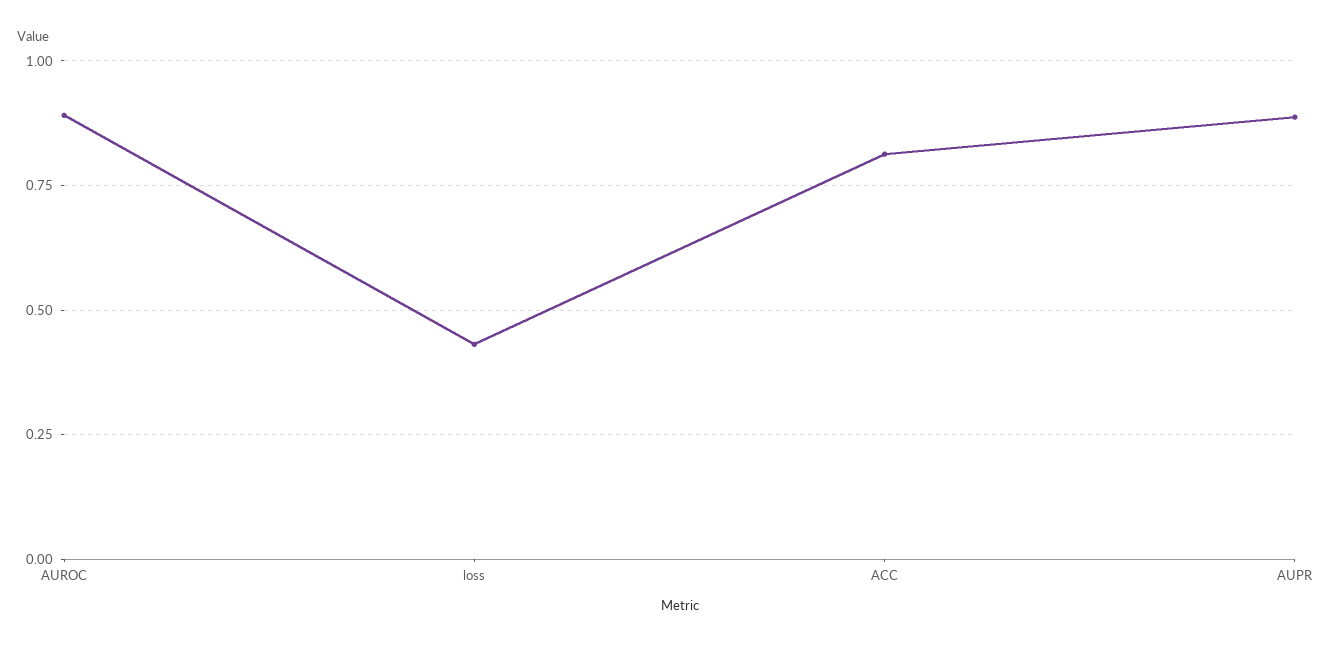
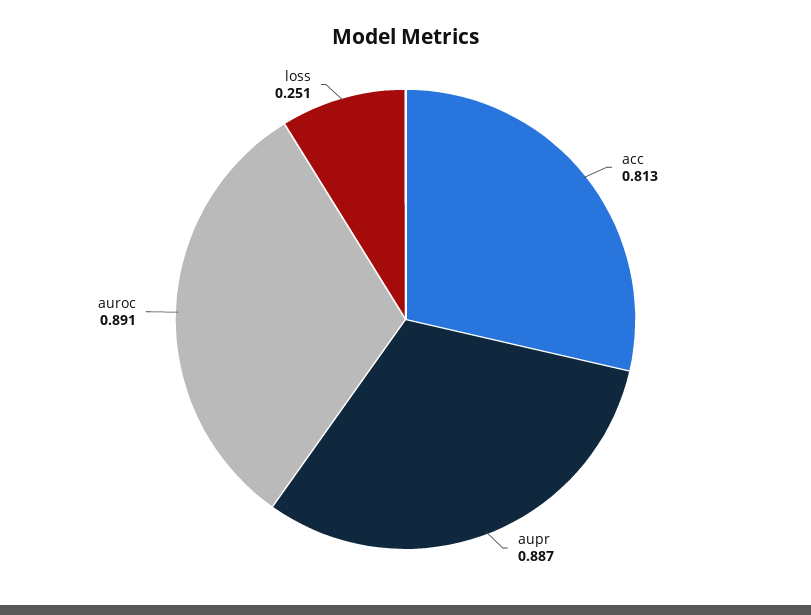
loss: 0.425 -> 0.251

